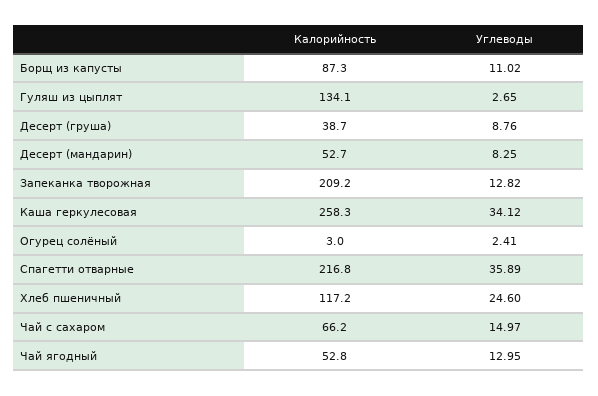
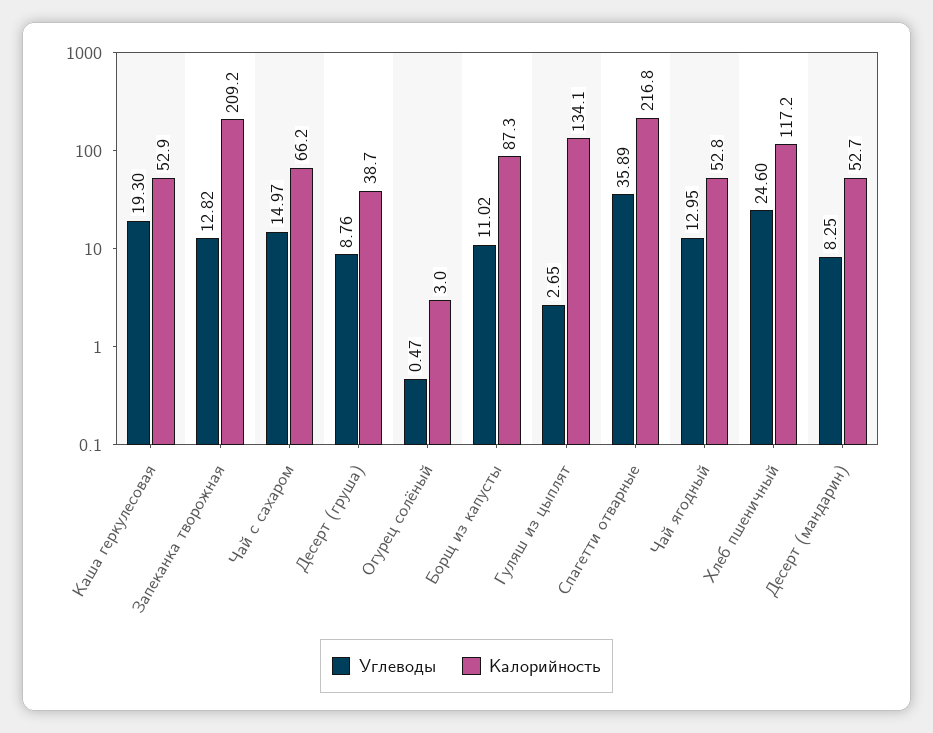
Калорийность, Каша геркулесовая: 258.3 -> 52.9
Углеводы, Каша геркулесовая: 34.12 -> 19.3
Углеводы, Огурец солёный: 2.41 -> 0.47

